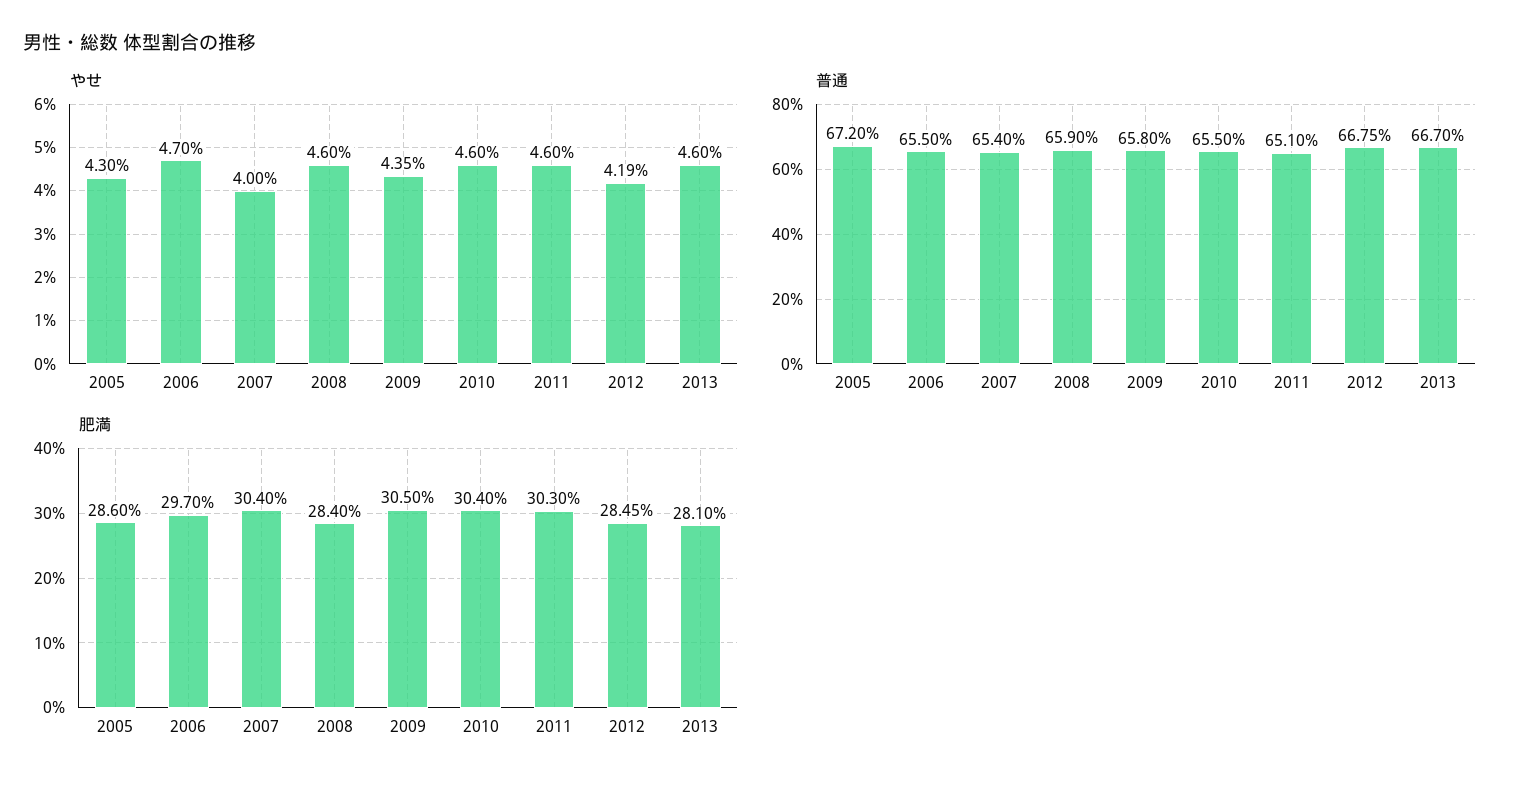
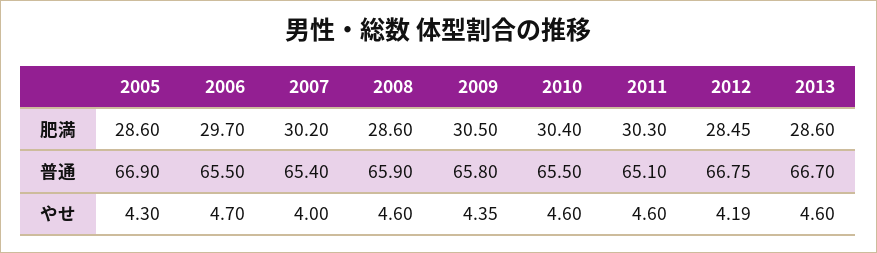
普通, 2005: 67.2 -> 66.9
肥満, 2007: 30.4 -> 30.2
肥満, 2008: 28.4 -> 28.6
肥満, 2013: 28.1 -> 28.6

